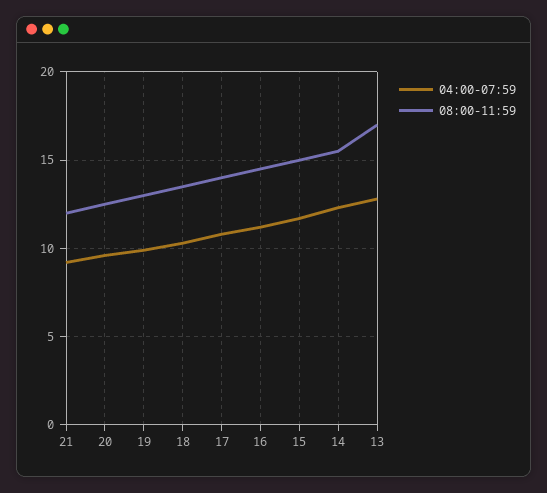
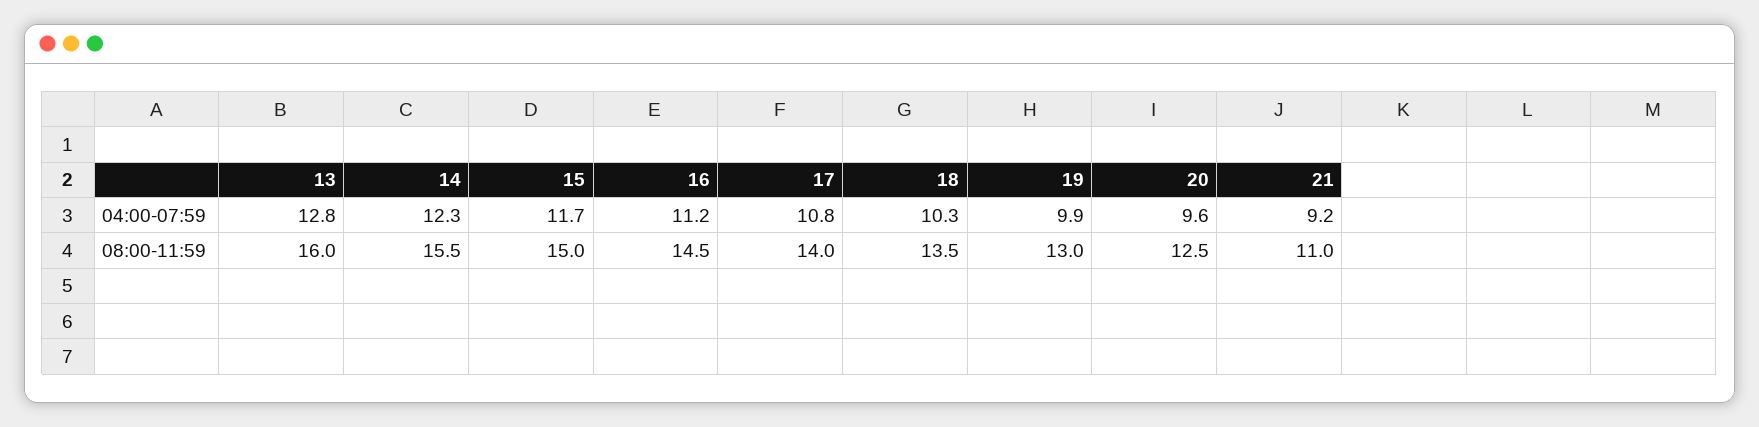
08:00-11:59, 21: 12 -> 11
08:00-11:59, 13: 17 -> 16

